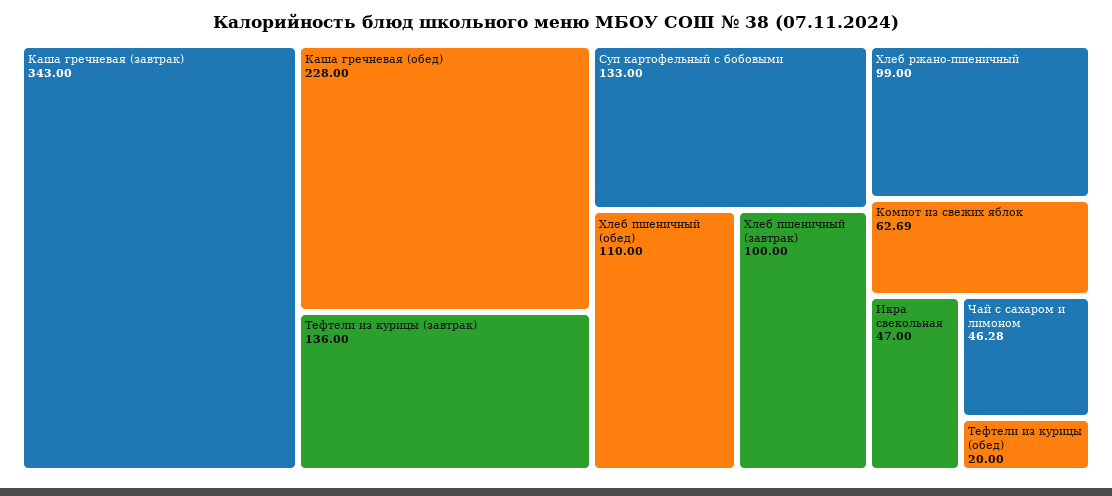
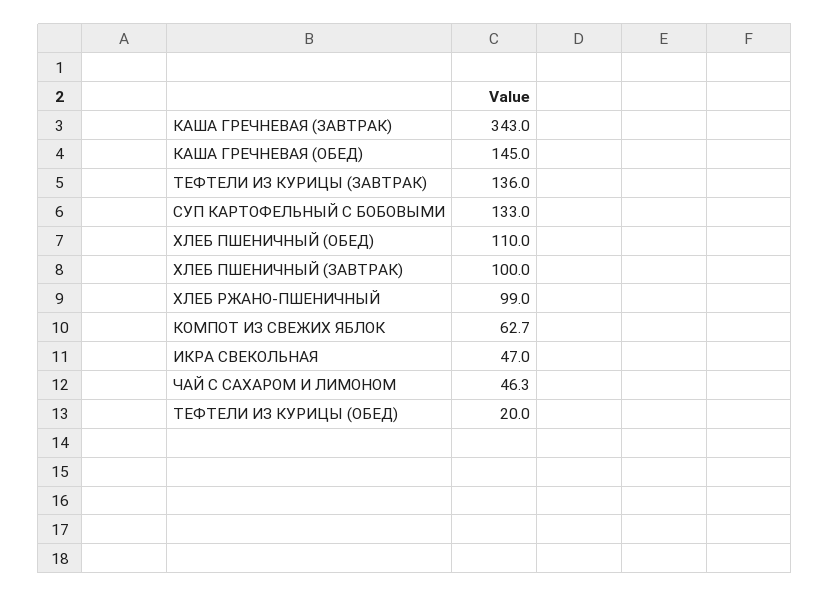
Каша гречневая (обед): 228 -> 145

